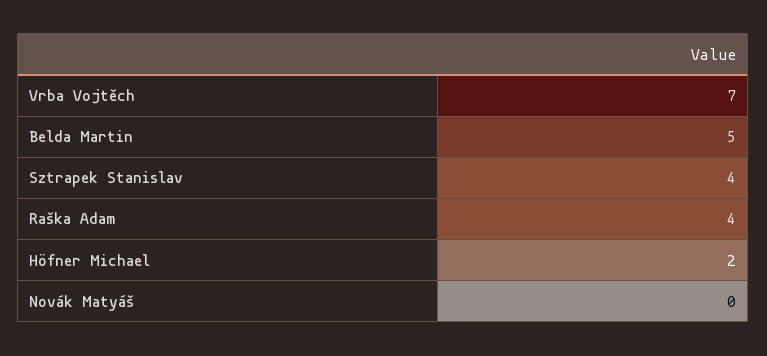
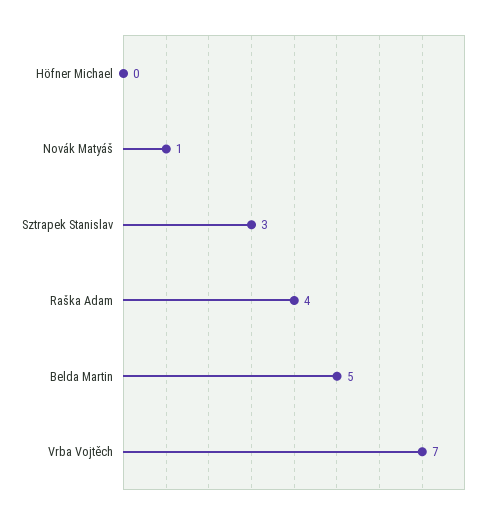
Sztrapek Stanislav: 4 -> 3
Höfner Michael: 2 -> 0
Novák Matyáš: 0 -> 1

